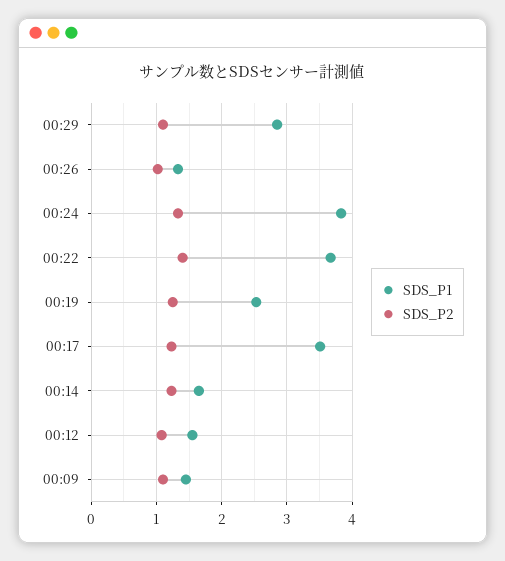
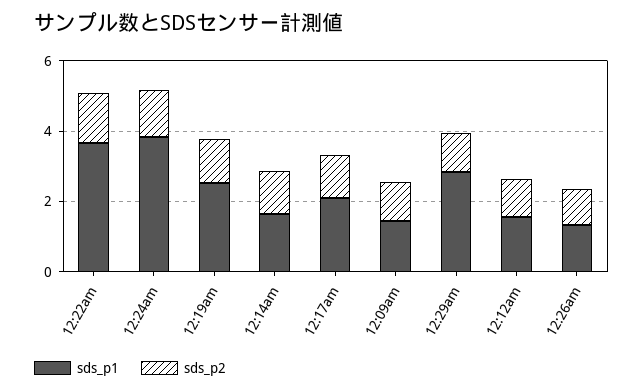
SDS_P1, 00:17: 3.5 -> 2

